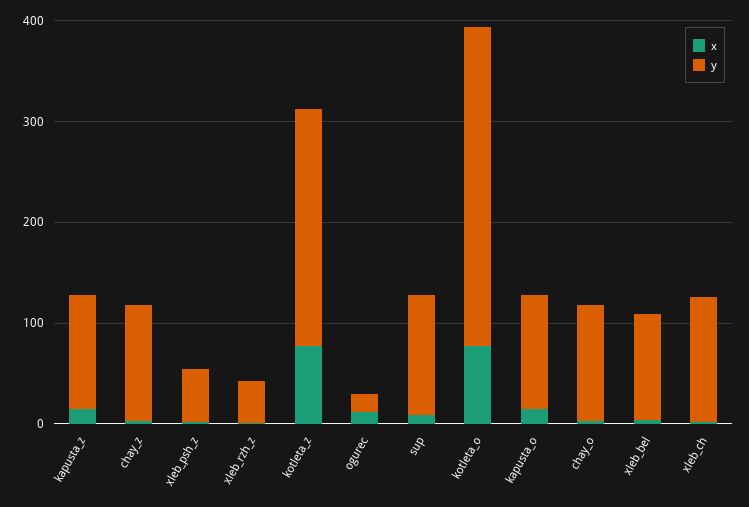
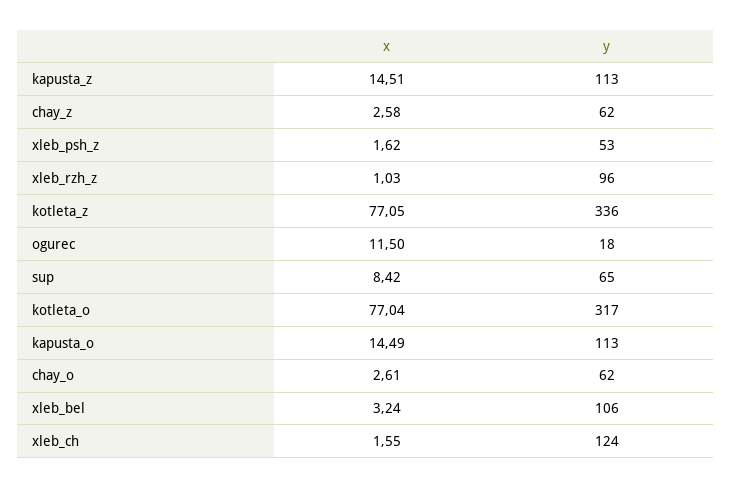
y, chay_z: 120 -> 62
y, xleb_rzh_z: 40 -> 96
y, kotleta_z: 240 -> 336
y, sup: 120 -> 65
y, chay_o: 120 -> 62

